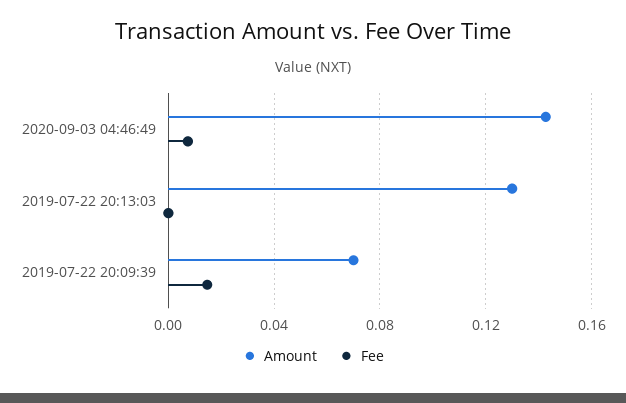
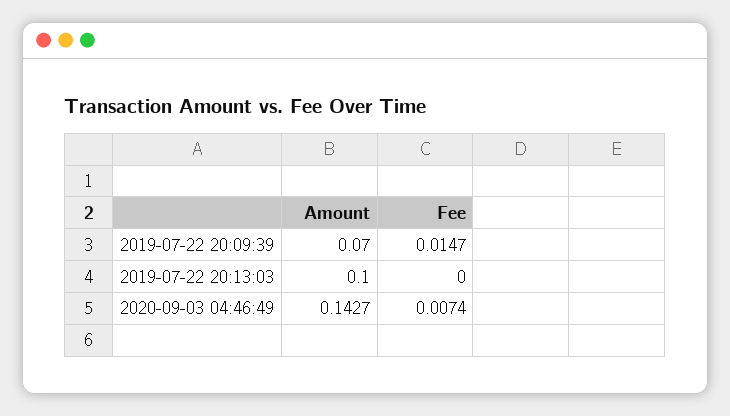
Amount, 2019-07-22 20:13:03: 0.13 -> 0.1

